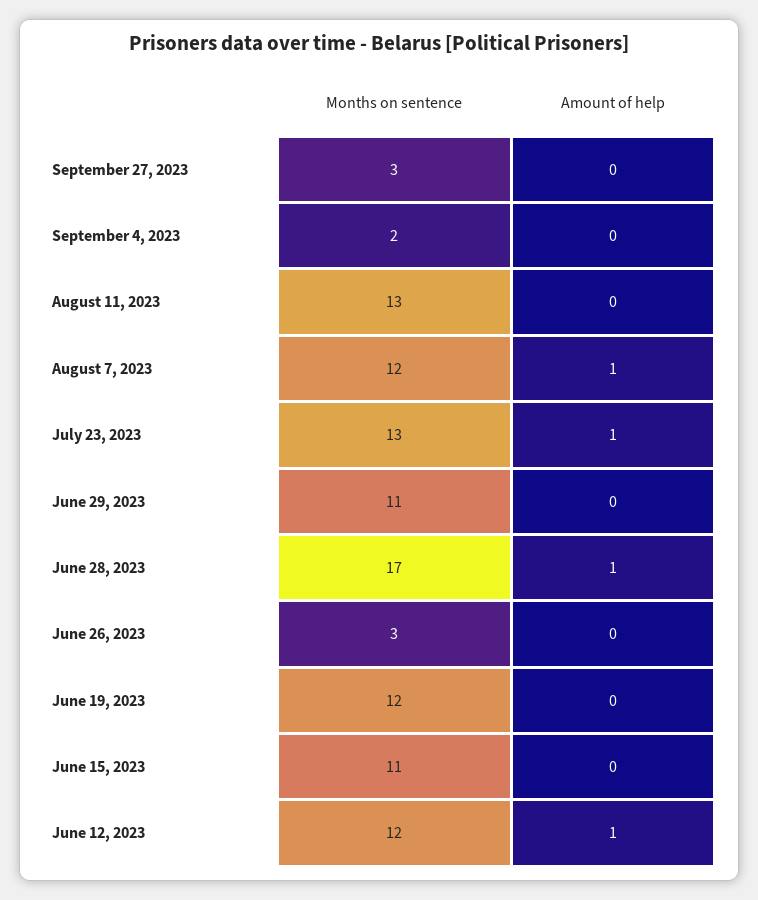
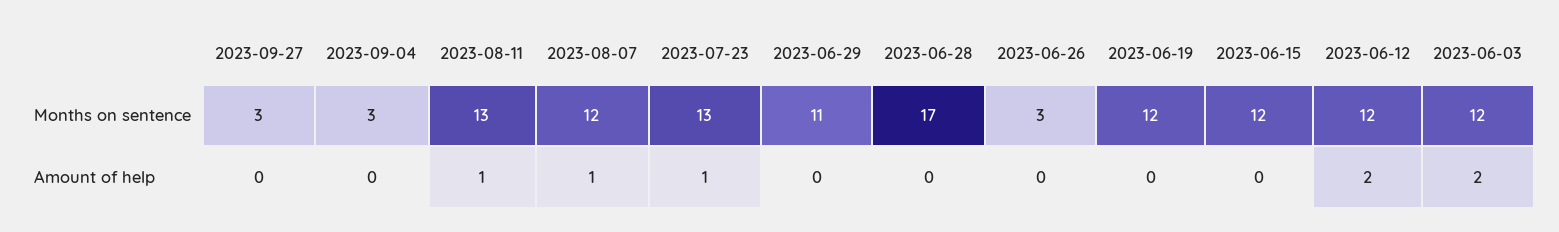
Months on sentence, September 4, 2023: 2 -> 3
Amount of help, August 11, 2023: 0 -> 1
Amount of help, June 28, 2023: 1 -> 0
Months on sentence, June 15, 2023: 11 -> 12
Amount of help, June 12, 2023: 1 -> 2
Months on sentence, 2023-06-03: none -> 12
Amount of help, 2023-06-03: none -> 2

